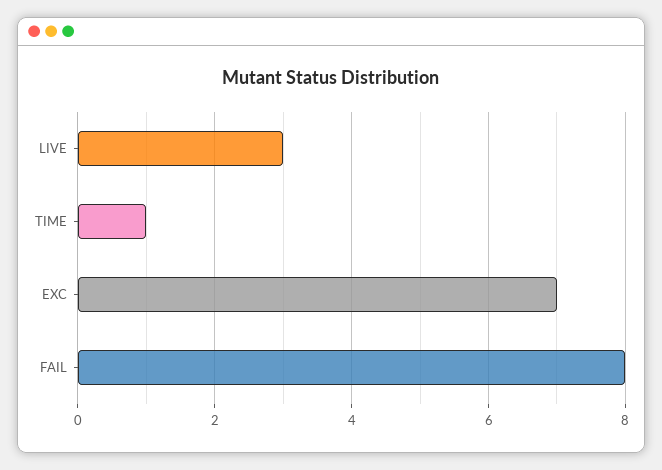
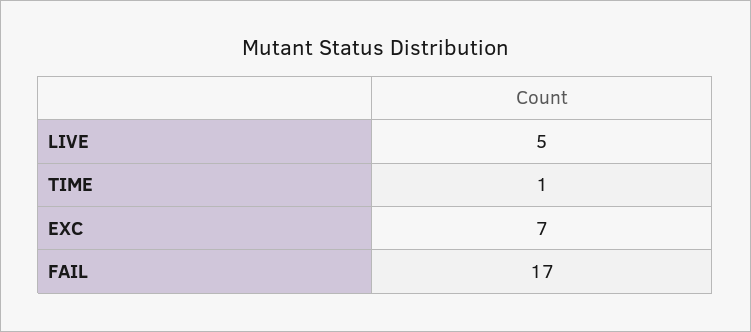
LIVE: 3 -> 5
FAIL: 8 -> 17

